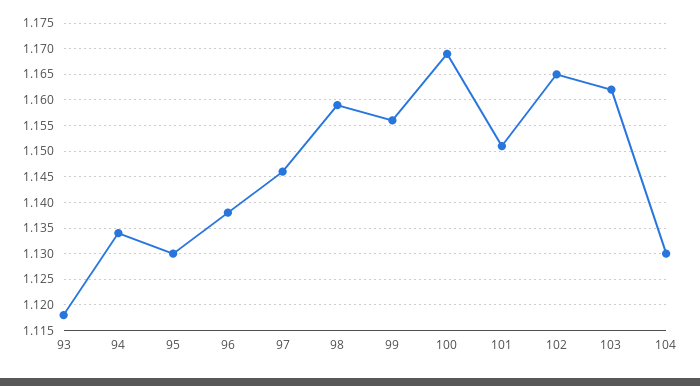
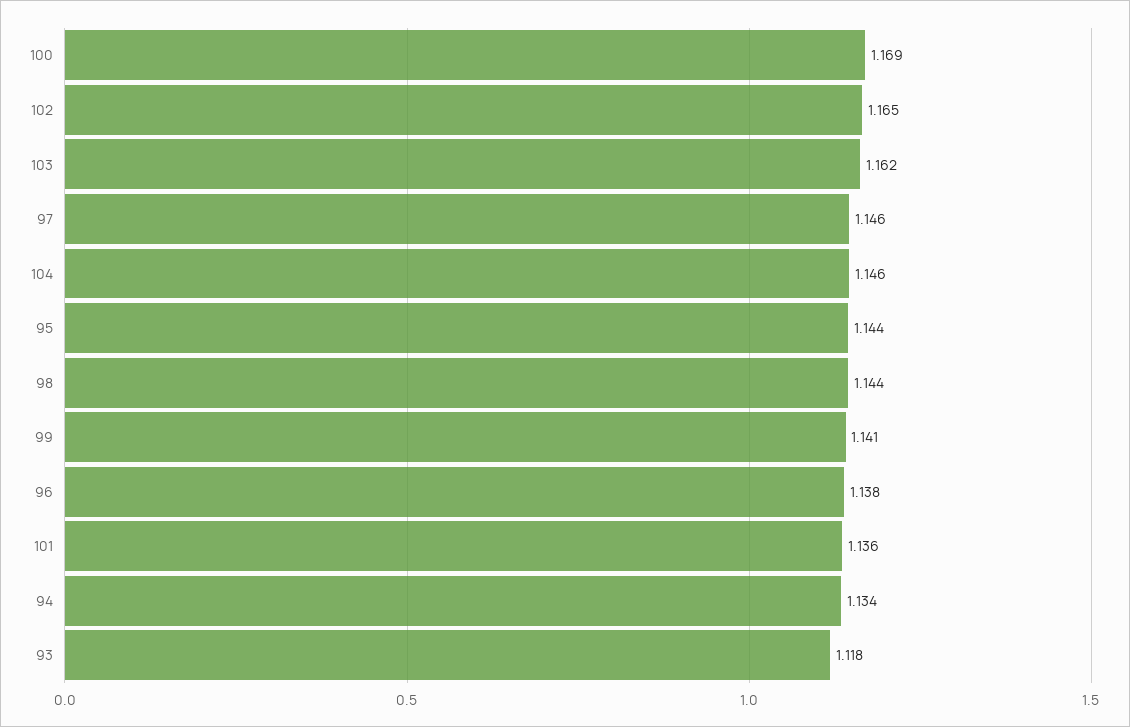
95: 1.13 -> 1.144
98: 1.16 -> 1.144
99: 1.155 -> 1.141
101: 1.15 -> 1.136
104: 1.13 -> 1.146

